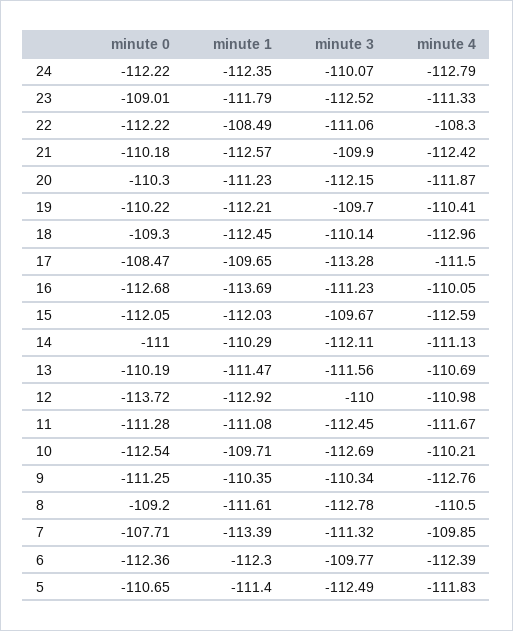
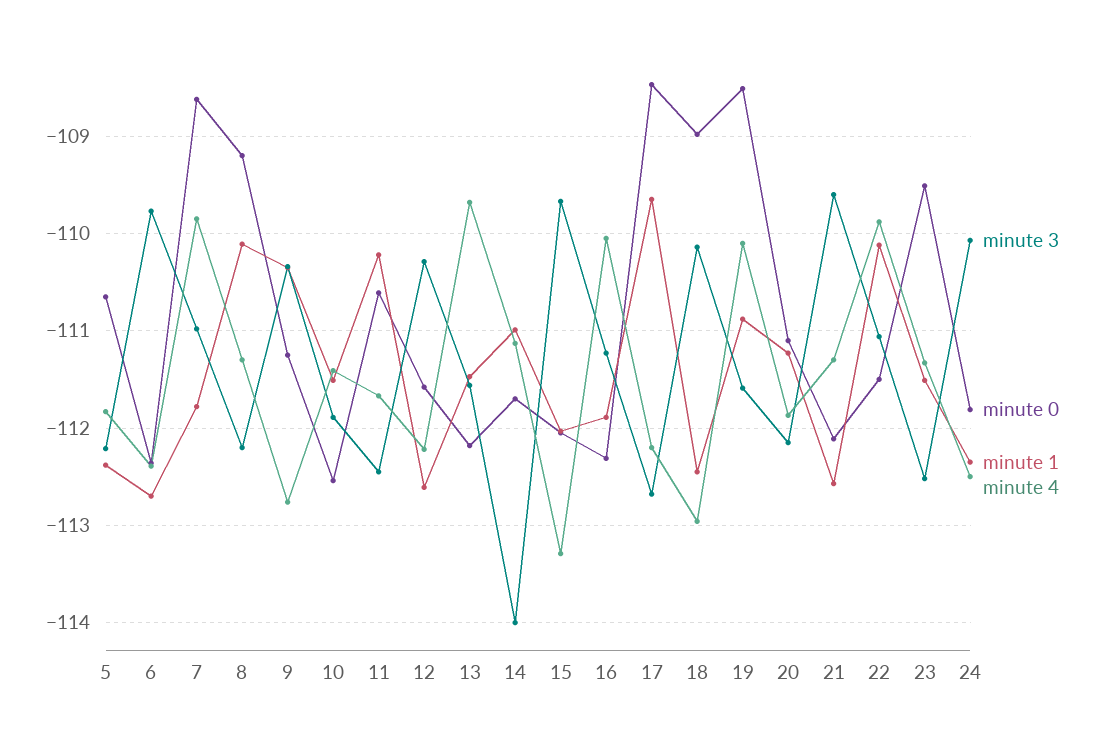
minute 0, 24: -112.22 -> -111.8
minute 4, 24: -112.79 -> -112.5
minute 0, 23: -109.01 -> -109.5
minute 1, 23: -111.79 -> -111.5
minute 0, 22: -112.22 -> -111.5
minute 1, 22: -108.49 -> -110.1
minute 4, 22: -108.3 -> -109.9
minute 0, 21: -110.18 -> -112.1
minute 3, 21: -109.9 -> -109.6
minute 4, 21: -112.42 -> -111.3
minute 0, 20: -110.3 -> -111.1
minute 0, 19: -110.22 -> -108.5
minute 1, 19: -112.21 -> -110.9
minute 3, 19: -109.7 -> -111.6
minute 4, 19: -110.41 -> -110.1
minute 0, 18: -109.3 -> -109
minute 3, 17: -113.28 -> -112.7
minute 4, 17: -111.5 -> -112.2
minute 0, 16: -112.68 -> -112.3
minute 1, 16: -113.69 -> -111.9
minute 4, 15: -112.59 -> -113.3
minute 0, 14: -111 -> -111.7
minute 1, 14: -110.29 -> -111
minute 3, 14: -112.11 -> -114
minute 0, 13: -110.19 -> -112.2
minute 4, 13: -110.69 -> -109.7
minute 0, 12: -113.72 -> -111.6
minute 1, 12: -112.92 -> -112.6
minute 3, 12: -110 -> -110.3
minute 4, 12: -110.98 -> -112.2
minute 0, 11: -111.28 -> -110.6
minute 1, 11: -111.08 -> -110.2
minute 1, 10: -109.71 -> -111.5
minute 3, 10: -112.69 -> -111.9
minute 4, 10: -110.21 -> -111.4
minute 1, 8: -111.61 -> -110.1
minute 3, 8: -112.78 -> -112.2
minute 4, 8: -110.5 -> -111.3
minute 0, 7: -107.71 -> -108.6
minute 1, 7: -113.39 -> -111.8
minute 3, 7: -111.32 -> -111
minute 1, 6: -112.3 -> -112.7
minute 1, 5: -111.4 -> -112.4
minute 3, 5: -112.49 -> -112.2

